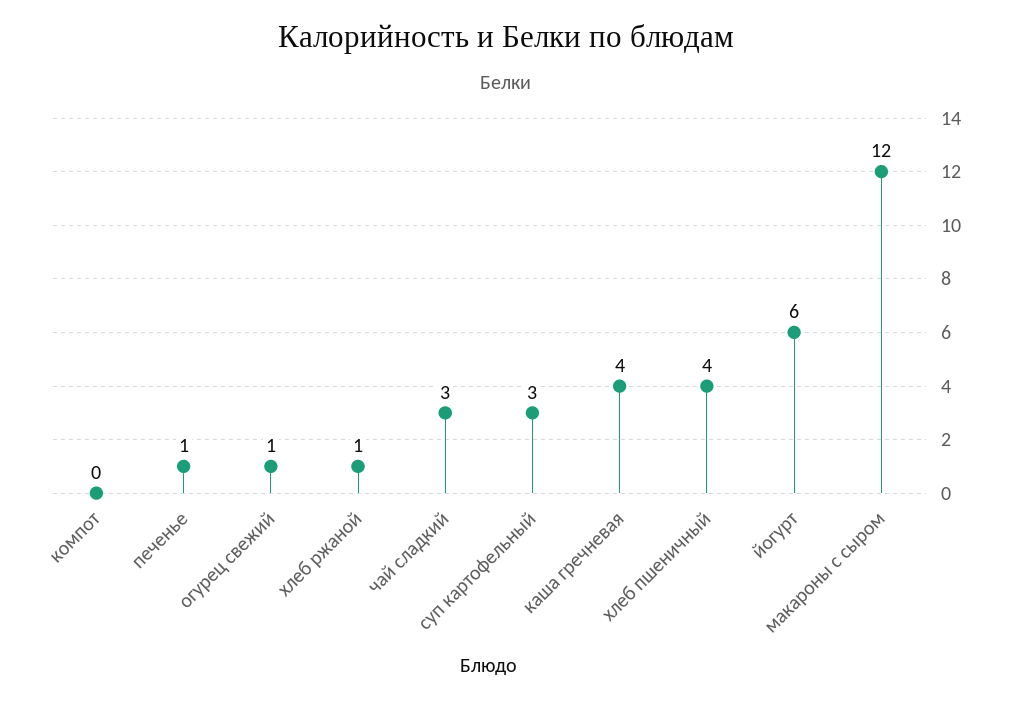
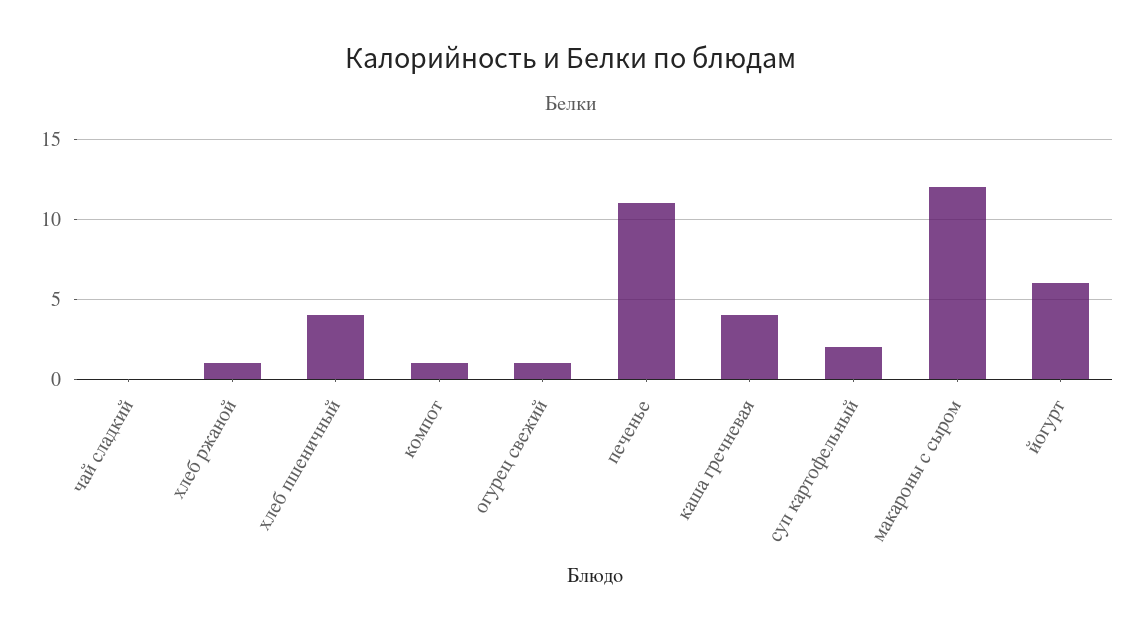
компот: 0 -> 1
печенье: 1 -> 11
чай сладкий: 3 -> 0
суп картофельный: 3 -> 2

